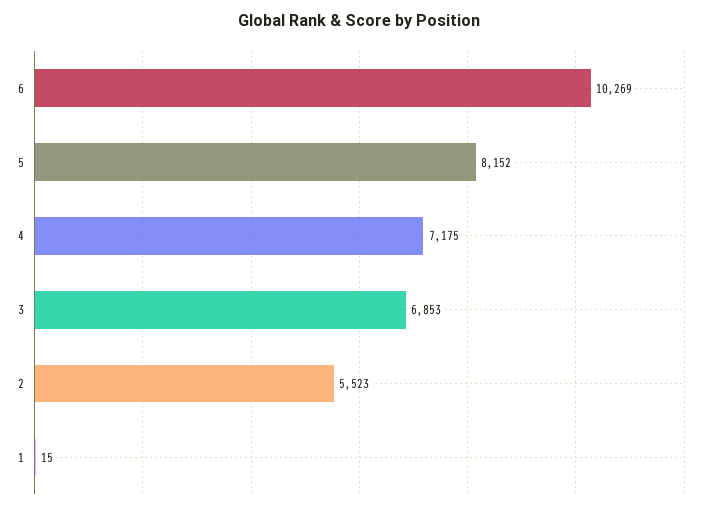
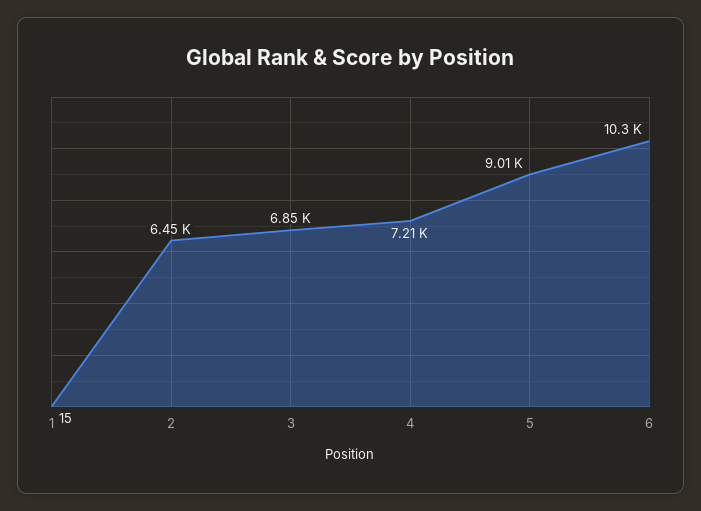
5: 8152 -> 9010
4: 7175 -> 7210
2: 5523 -> 6450

